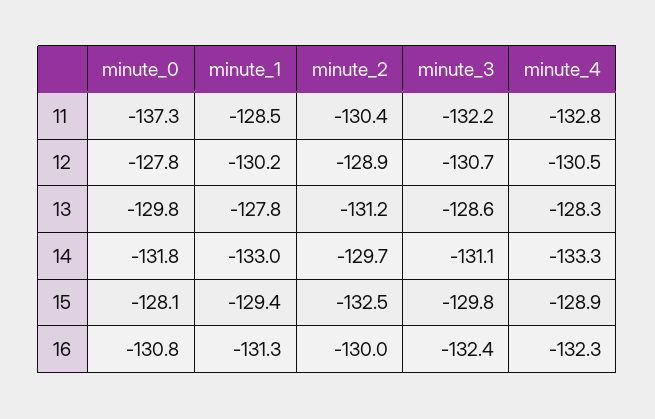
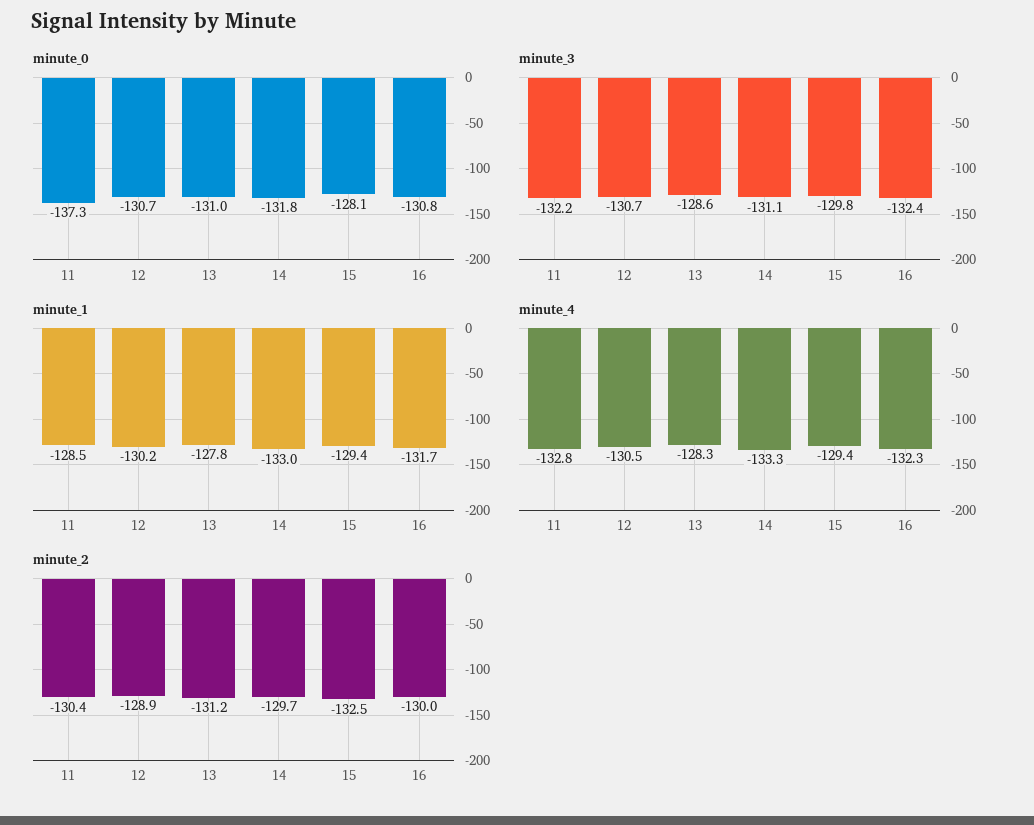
minute_0, 12: -127.8 -> -130.7
minute_0, 13: -129.8 -> -131
minute_4, 15: -128.9 -> -129.4
minute_1, 16: -131.3 -> -131.7

